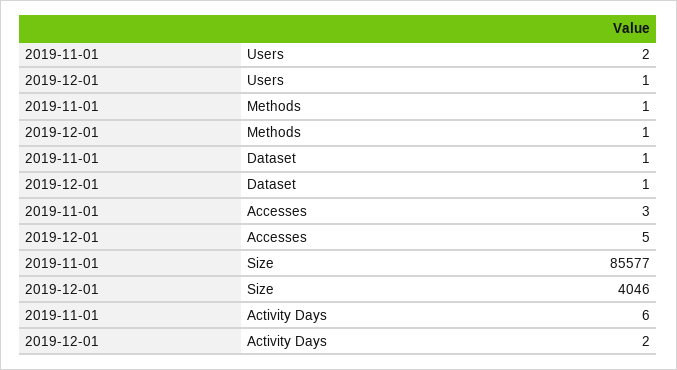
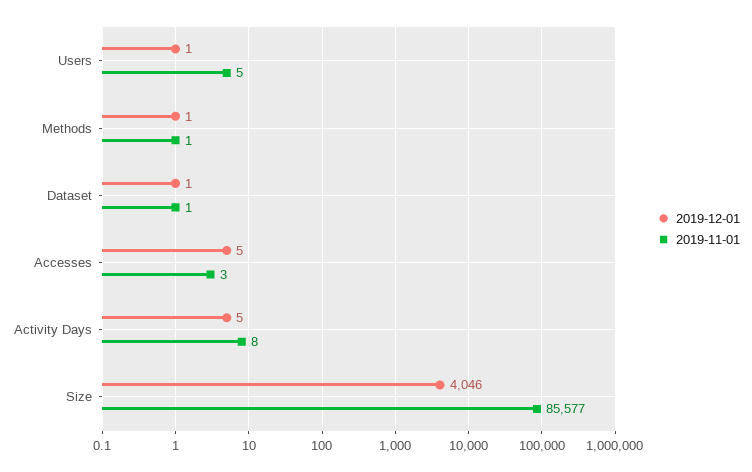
2019-11-01, Users: 2 -> 5
2019-11-01, Activity Days: 6 -> 8
2019-12-01, Activity Days: 2 -> 5

